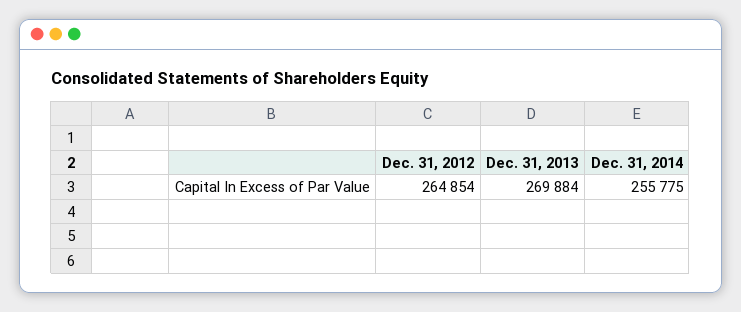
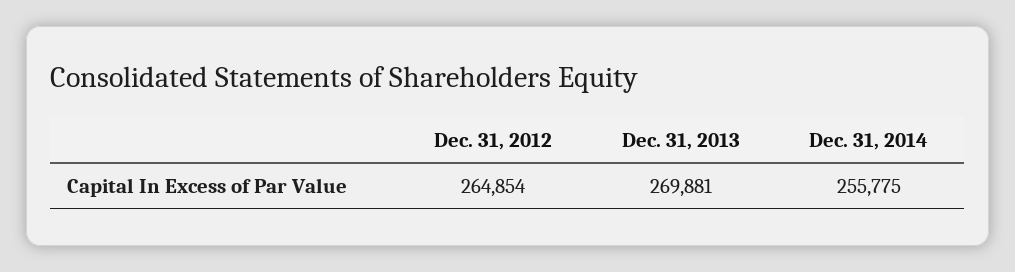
Dec. 31, 2013: 269884 -> 269881

